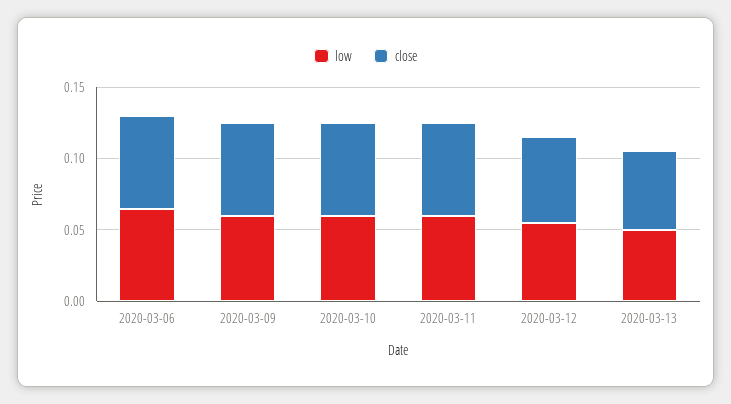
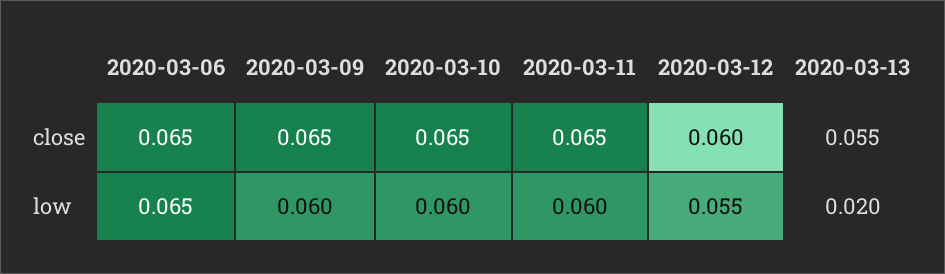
low, 2020-03-13: 0.05 -> 0.02

